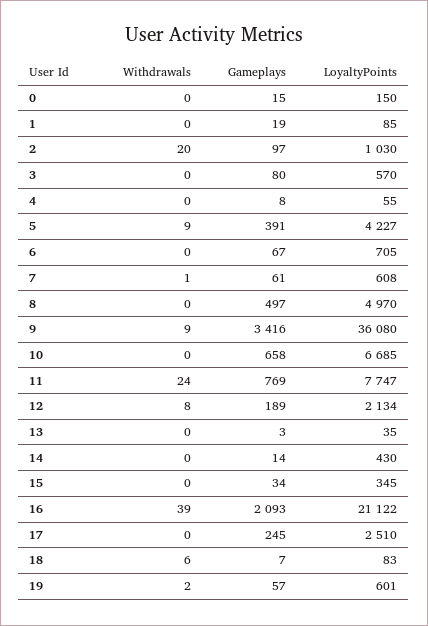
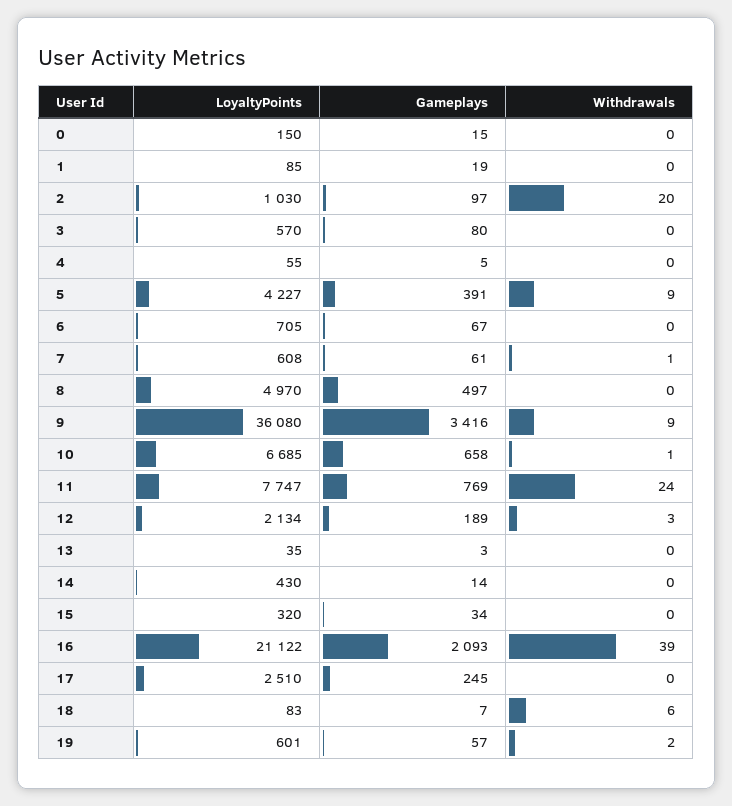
Gameplays, 4: 8 -> 5
Withdrawals, 10: 0 -> 1
Withdrawals, 12: 8 -> 3
LoyaltyPoints, 15: 345 -> 320

